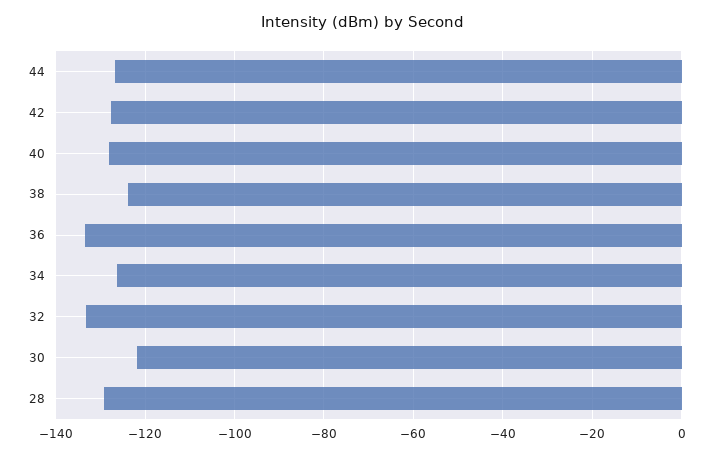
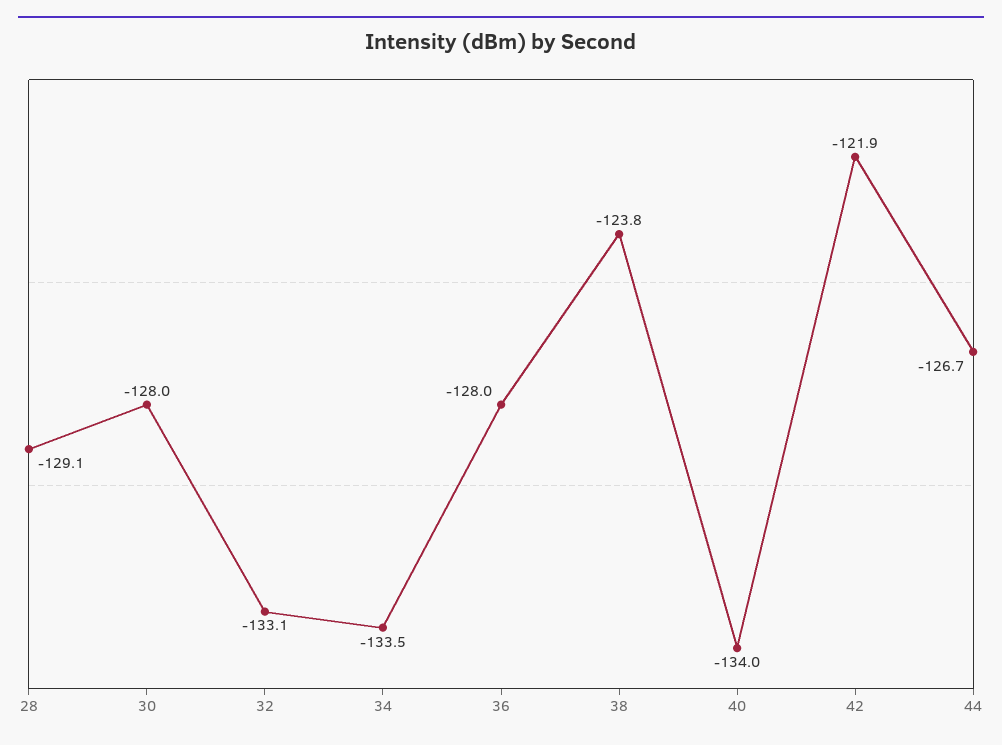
42: -128 -> -121.9
40: -128 -> -134
36: -134 -> -128
34: -126 -> -133.5
30: -122 -> -128

